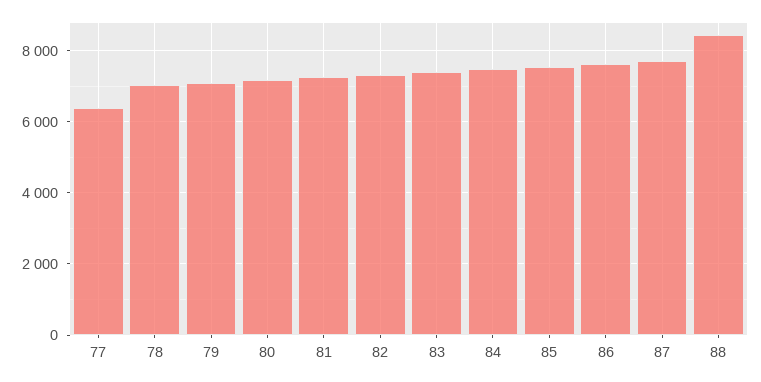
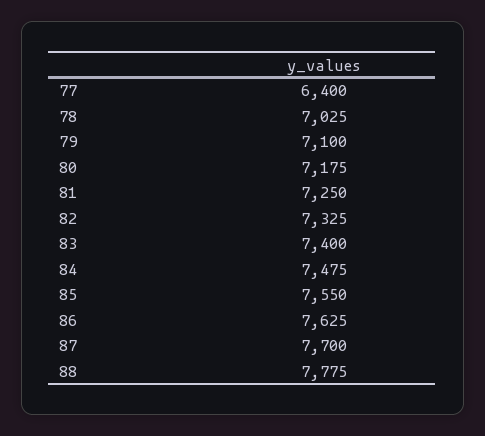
88: 8400 -> 7775

